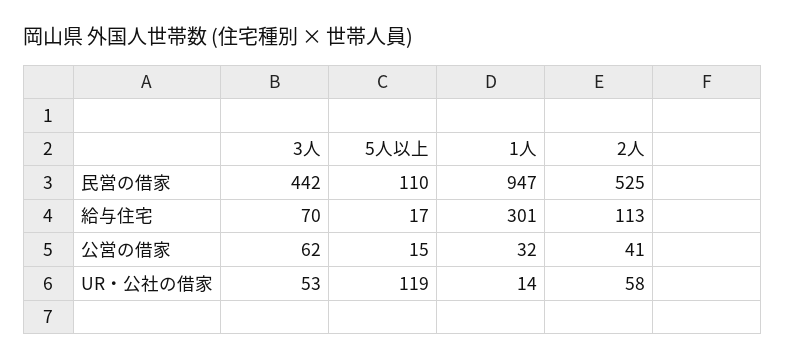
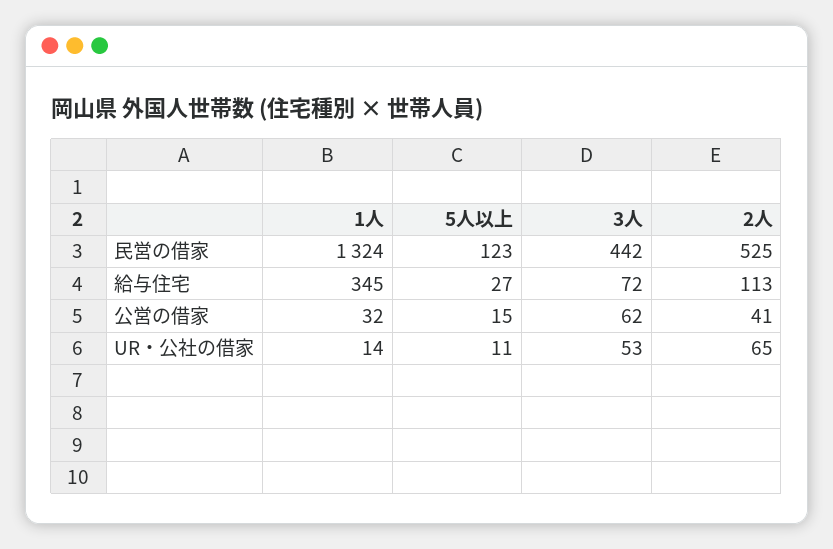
5人以上, 民営の借家: 110 -> 123
1人, 民営の借家: 947 -> 1324
3人, 給与住宅: 70 -> 72
5人以上, 給与住宅: 17 -> 27
1人, 給与住宅: 301 -> 345
5人以上, UR・公社の借家: 119 -> 11
2人, UR・公社の借家: 58 -> 65

